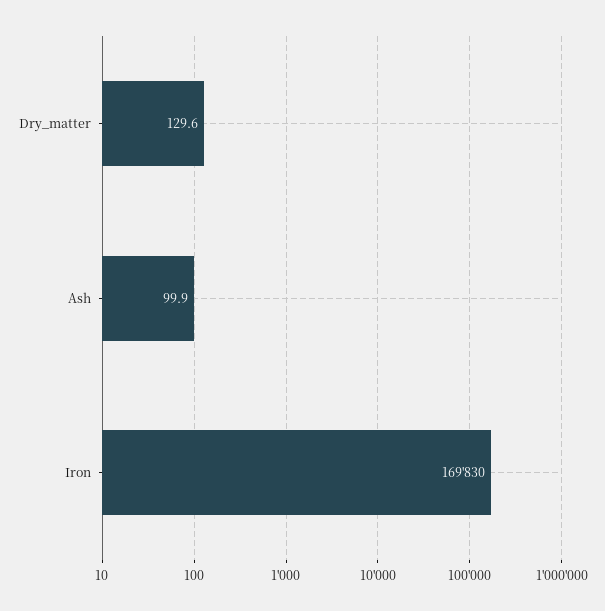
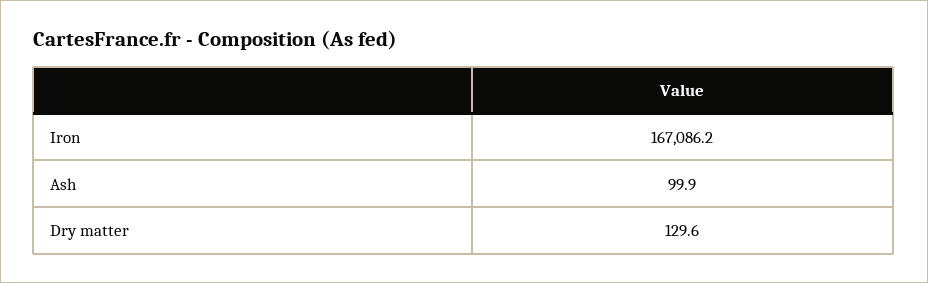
Iron: 169830 -> 167086.2

